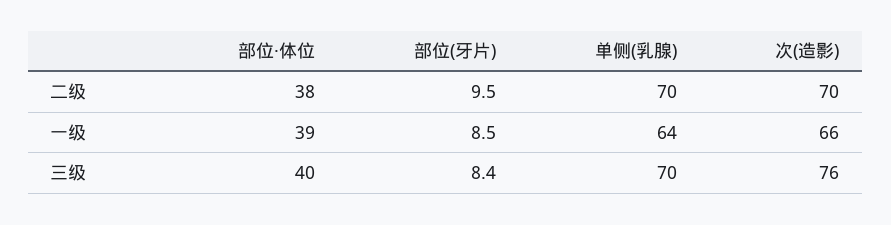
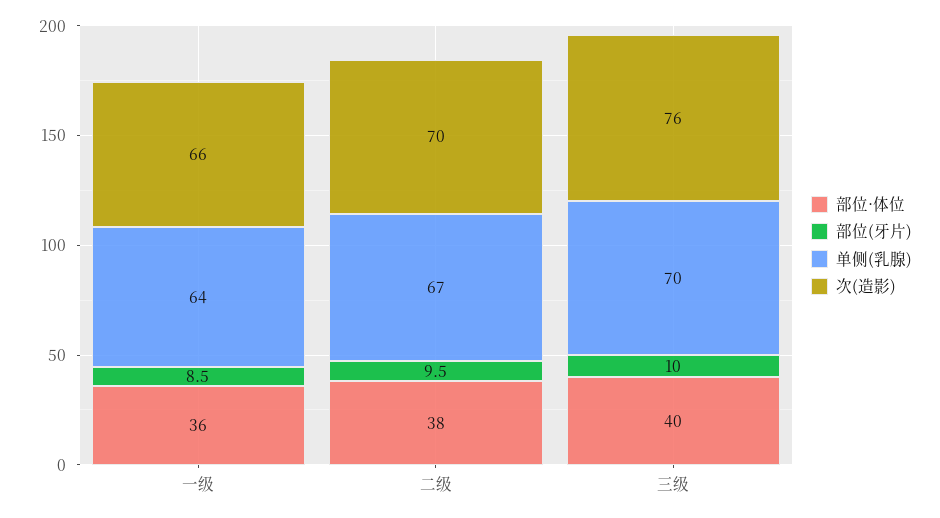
单侧(乳腺), 二级: 70 -> 67
部位·体位, 一级: 39 -> 36
部位(牙片), 三级: 8.4 -> 10

